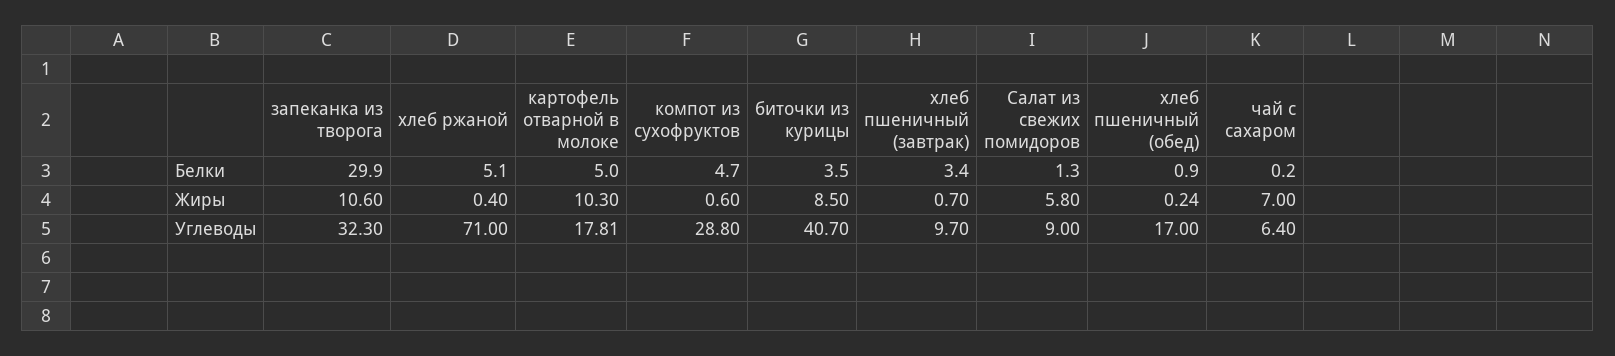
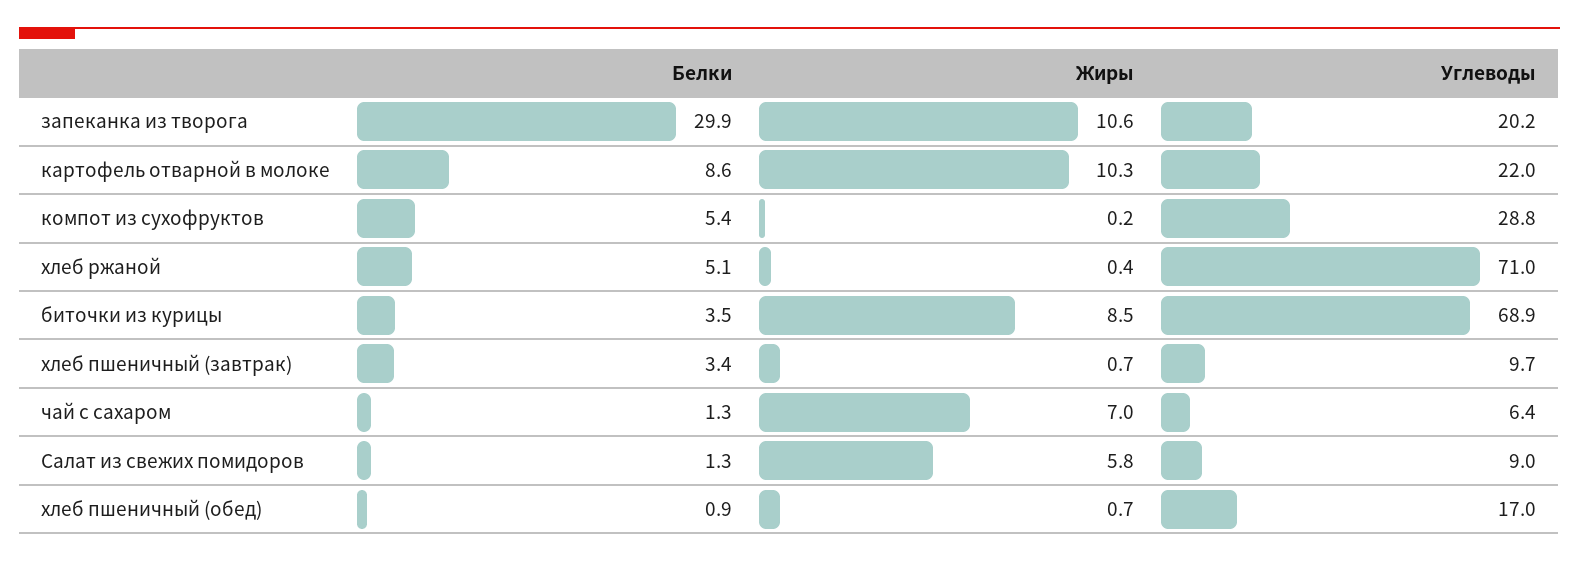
картофель отварной в молоке, Белки: 5 -> 8.6
компот из сухофруктов, Белки: 4.7 -> 5.4
чай с сахаром, Белки: 0.2 -> 1.3
компот из сухофруктов, Жиры: 0.6 -> 0.2
хлеб пшеничный (обед), Жиры: 0.24 -> 0.7
запеканка из творога, Углеводы: 32.3 -> 20.2
картофель отварной в молоке, Углеводы: 17.81 -> 22
биточки из курицы, Углеводы: 40.7 -> 68.9

